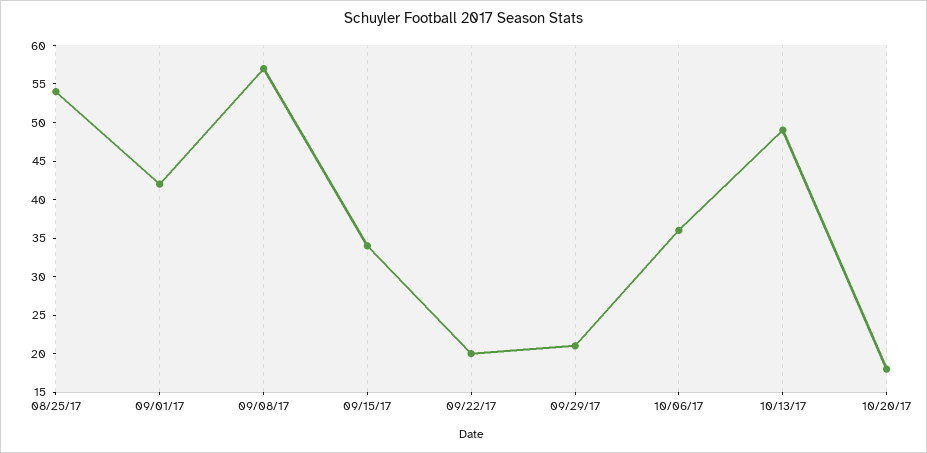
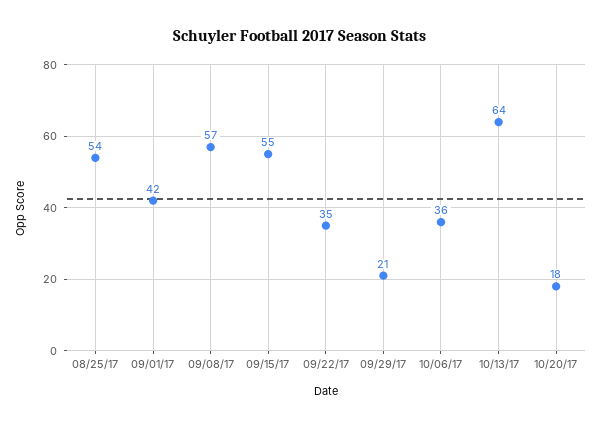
09/15/17: 35 -> 55
09/22/17: 20 -> 35
10/13/17: 50 -> 64

